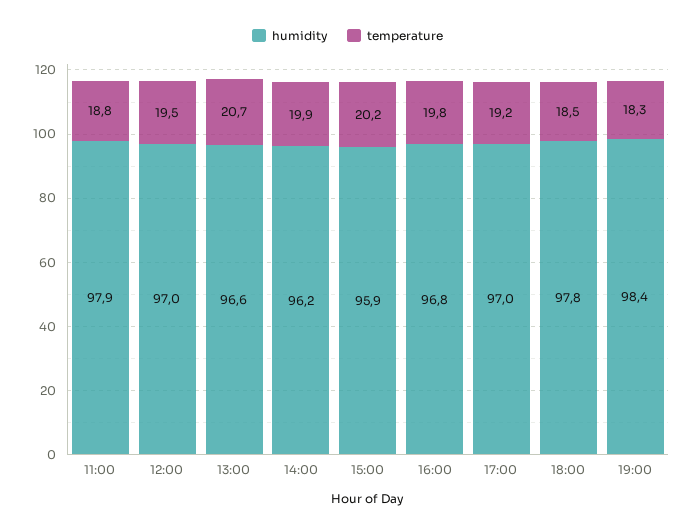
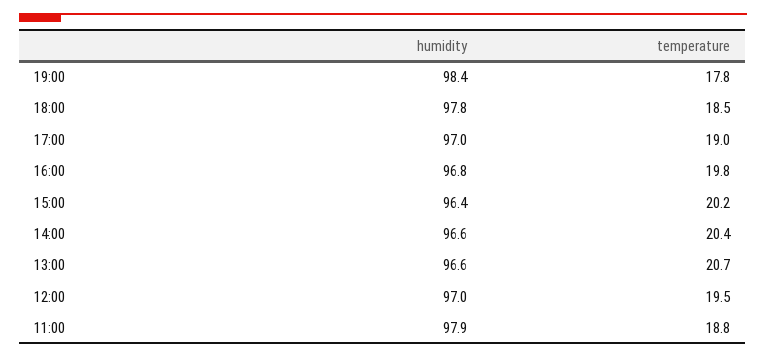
humidity, 14:00: 96.2 -> 96.6
temperature, 14:00: 19.9 -> 20.4
humidity, 15:00: 95.9 -> 96.4
temperature, 17:00: 19.2 -> 19
temperature, 19:00: 18.3 -> 17.8

